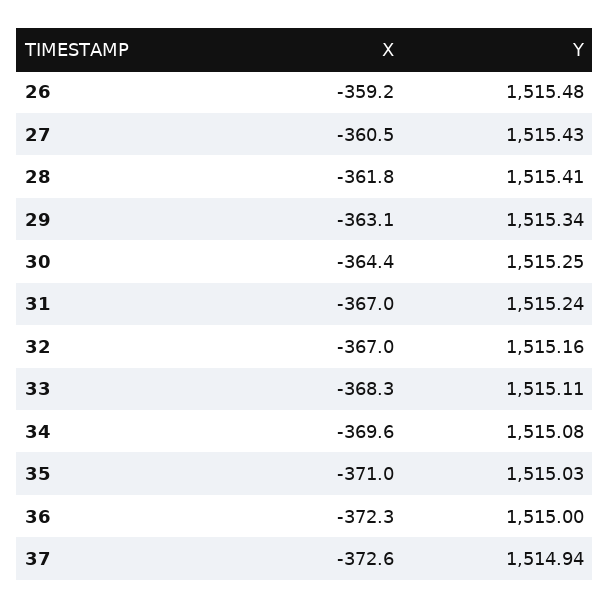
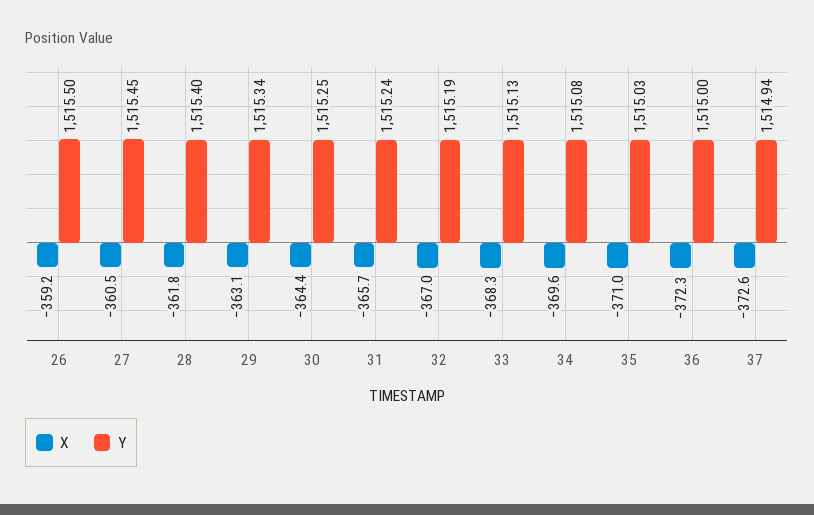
Y, 26: 1515.48 -> 1515.5
Y, 27: 1515.43 -> 1515.45
Y, 28: 1515.41 -> 1515.4
X, 31: -367 -> -365.7
Y, 32: 1515.16 -> 1515.19
Y, 33: 1515.11 -> 1515.13

